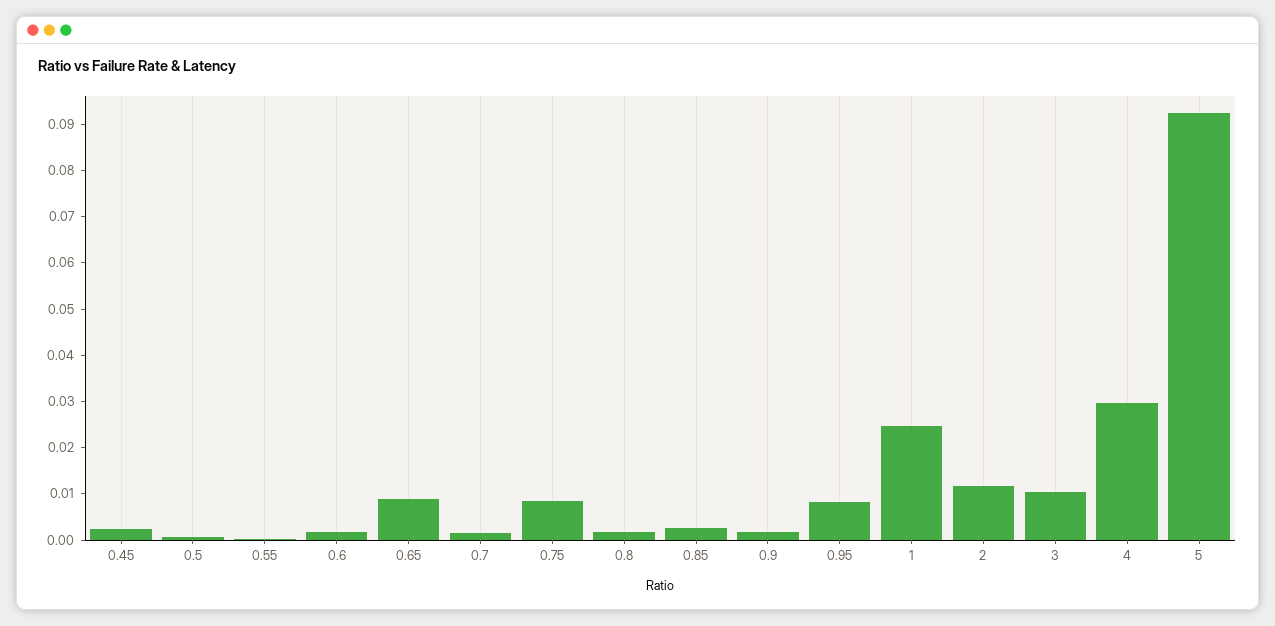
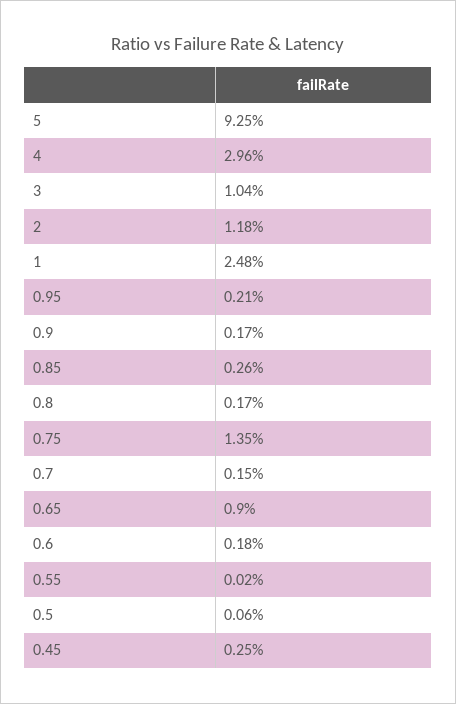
0.75: 0.008 -> 0.0135
0.95: 0.008 -> 0.0021

